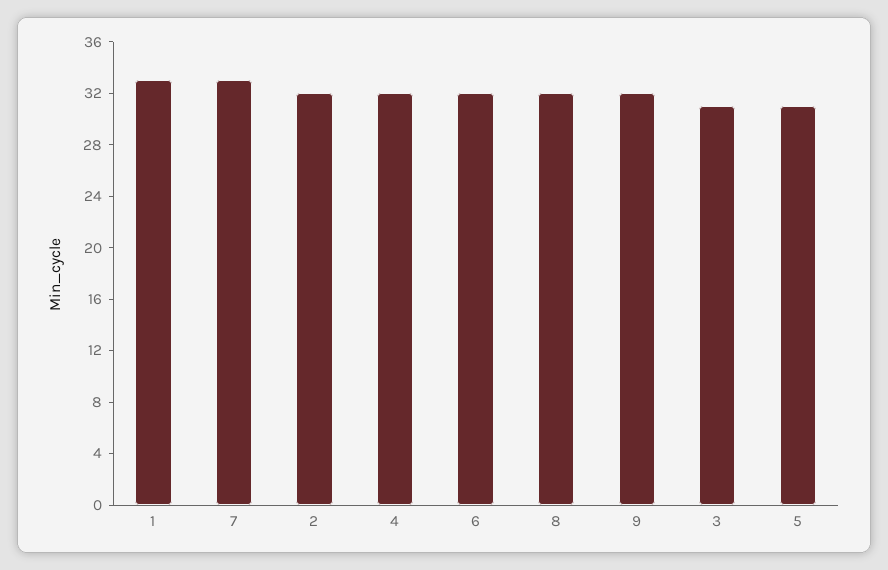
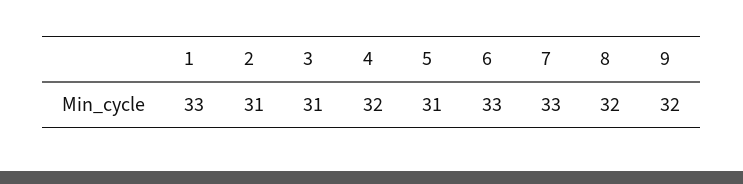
2: 32 -> 31
6: 32 -> 33

